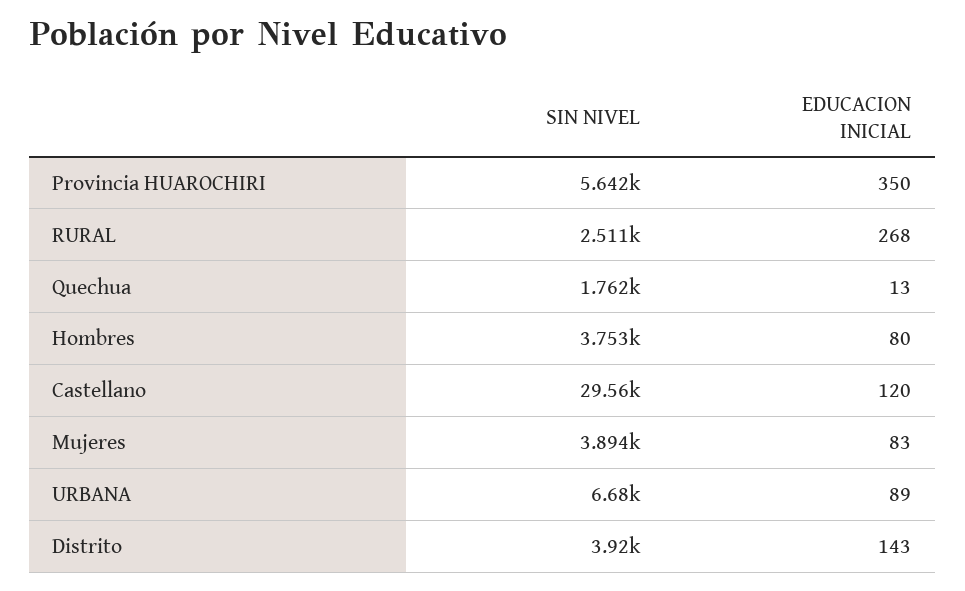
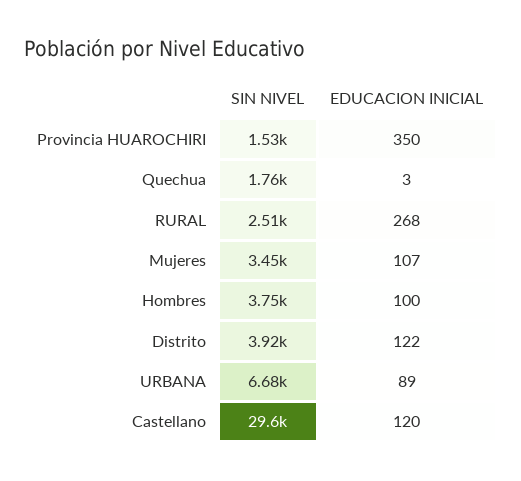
SIN NIVEL, Provincia HUAROCHIRI: 5642 -> 1530
EDUCACION INICIAL, Quechua: 13 -> 3
EDUCACION INICIAL, Hombres: 80 -> 100
SIN NIVEL, Mujeres: 3894 -> 3450
EDUCACION INICIAL, Mujeres: 83 -> 107
EDUCACION INICIAL, Distrito: 143 -> 122

